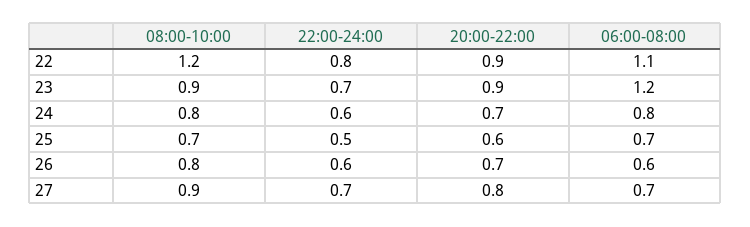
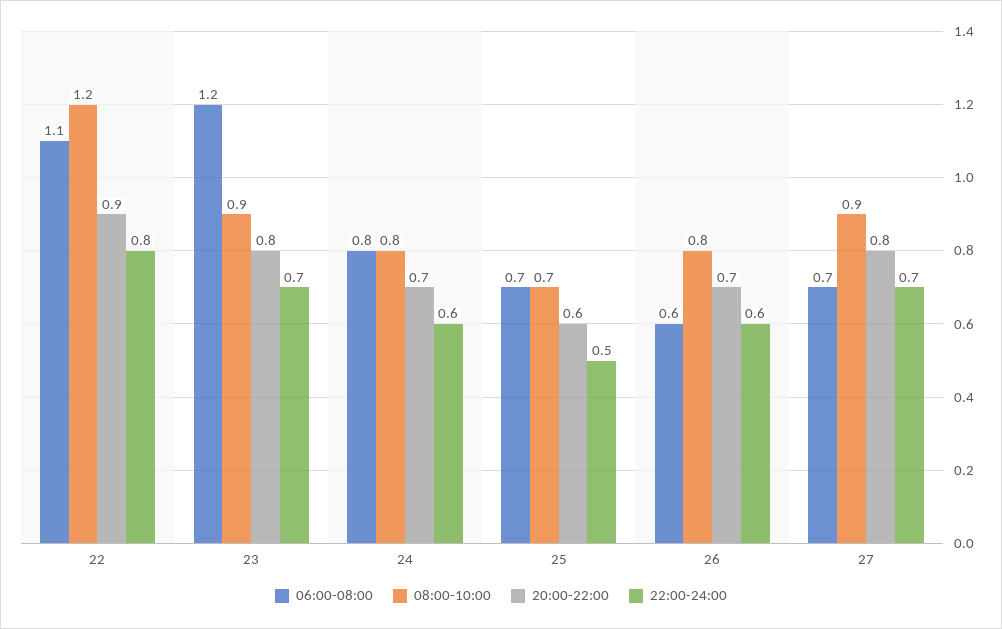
20:00-22:00, 23: 0.9 -> 0.8

